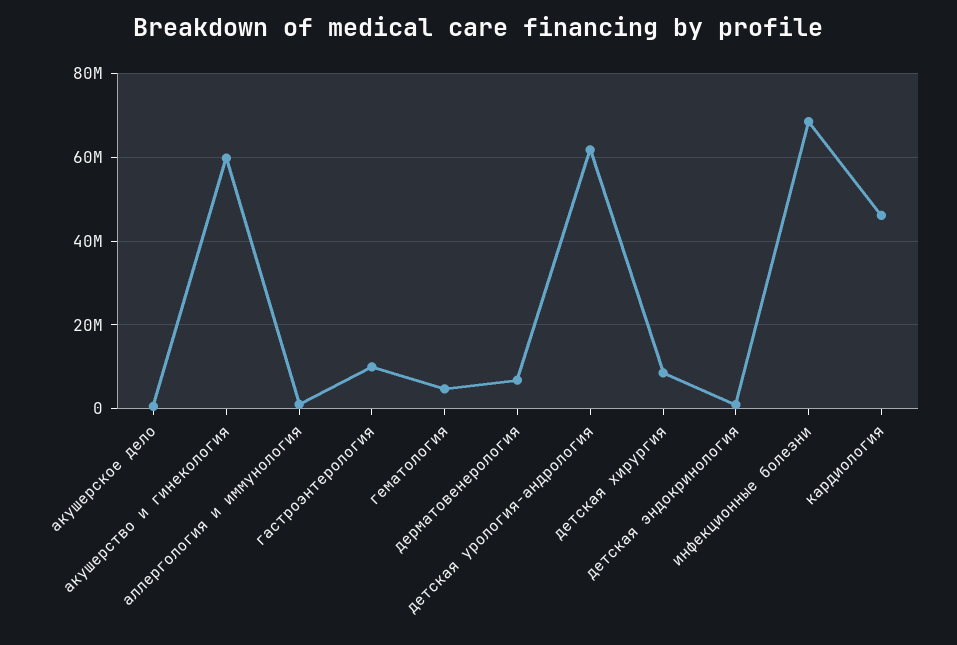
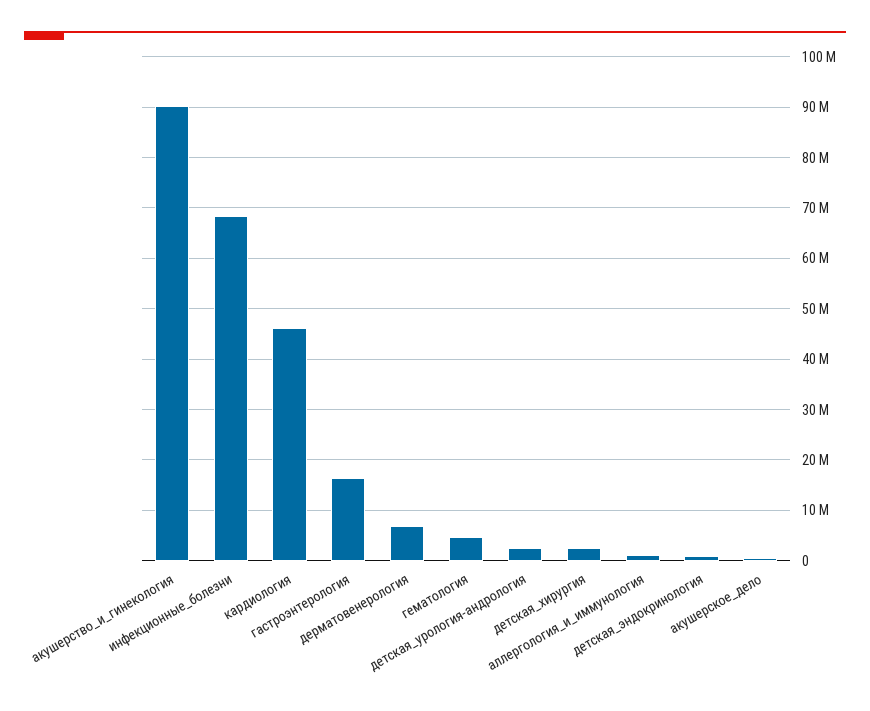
акушерство и гинекология: 60000000 -> 90000000
гастроэнтерология: 10000000 -> 16000000
детская урология-андрология: 62000000 -> 2000000
детская хирургия: 8000000 -> 2000000

